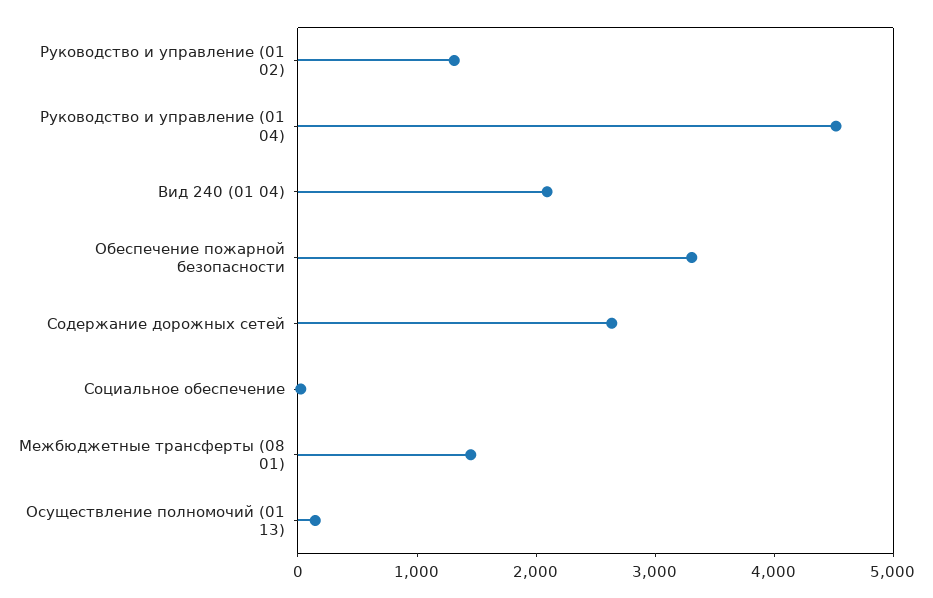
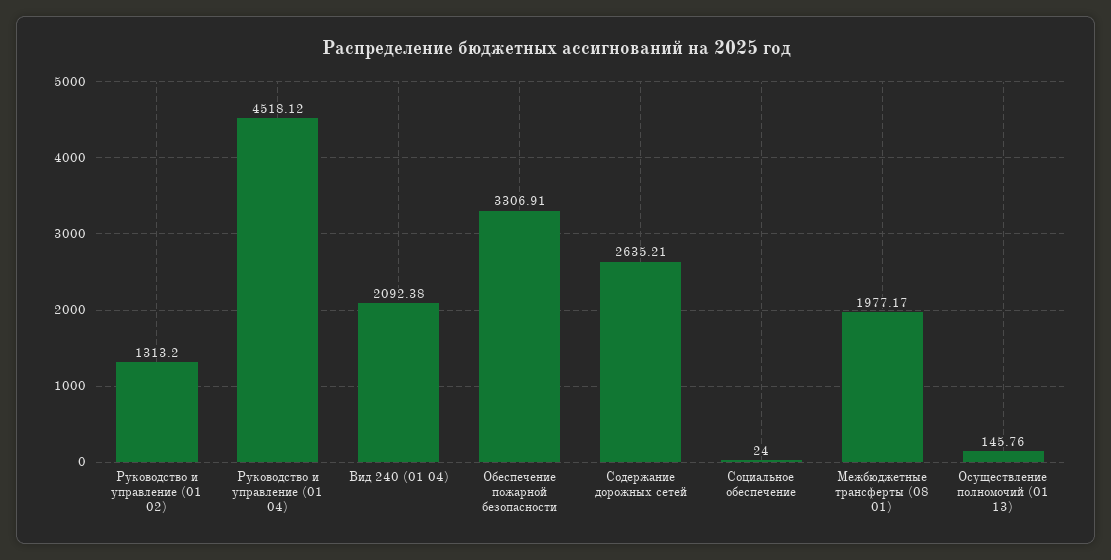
Межбюджетные трансферты (08 01): 1400 -> 1977.17

